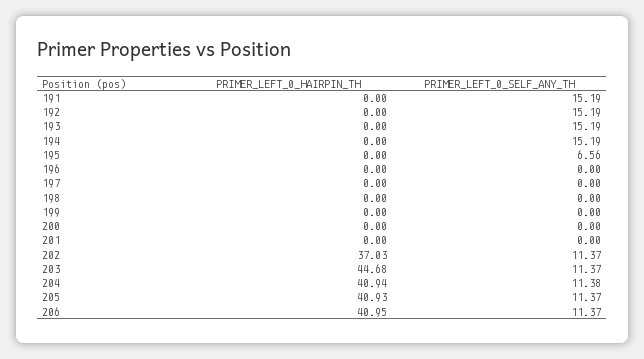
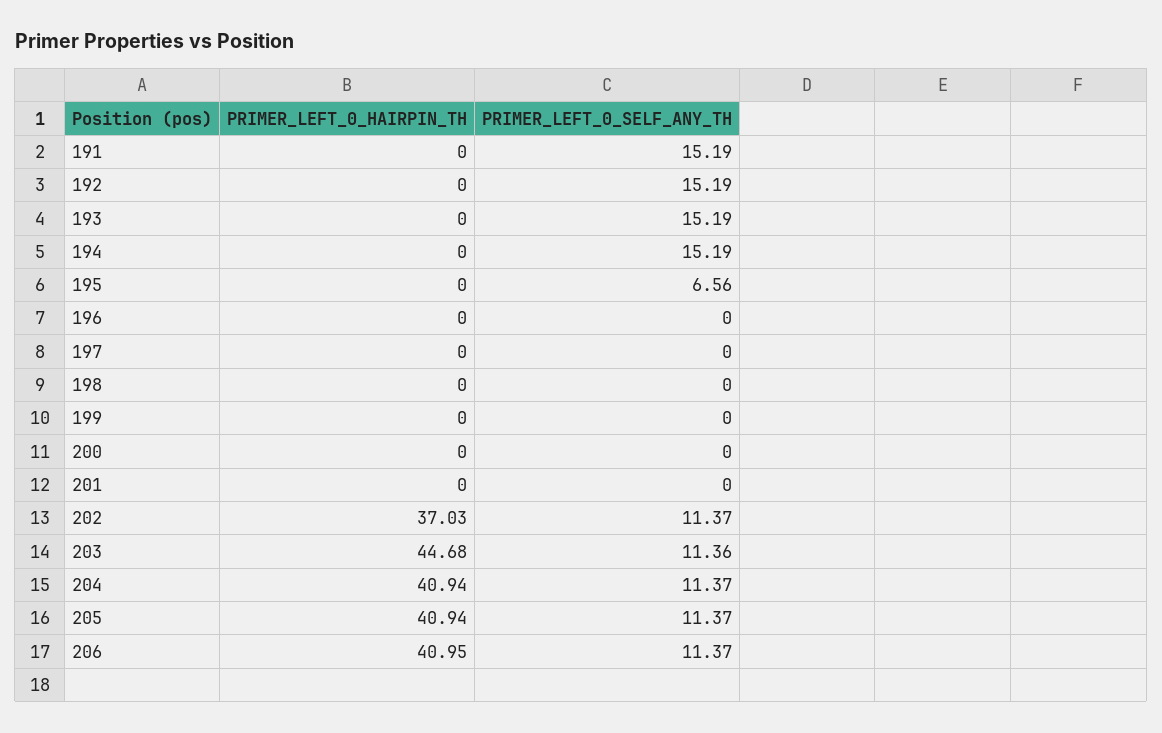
PRIMER_LEFT_0_SELF_ANY_TH, 203: 11.37 -> 11.36
PRIMER_LEFT_0_SELF_ANY_TH, 204: 11.38 -> 11.37
PRIMER_LEFT_0_HAIRPIN_TH, 205: 40.93 -> 40.94

